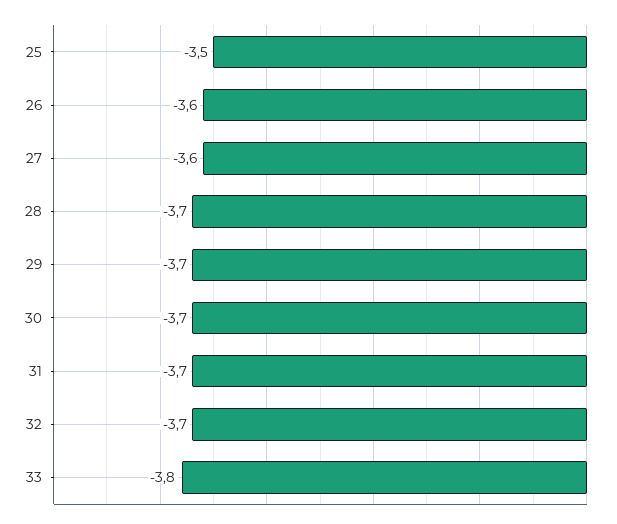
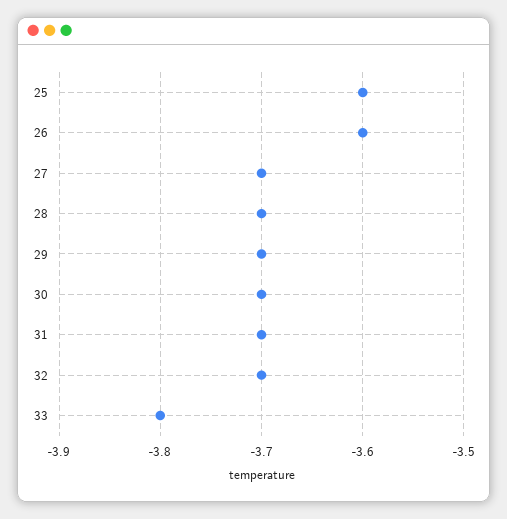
25: -3.5 -> -3.6
27: -3.6 -> -3.7

